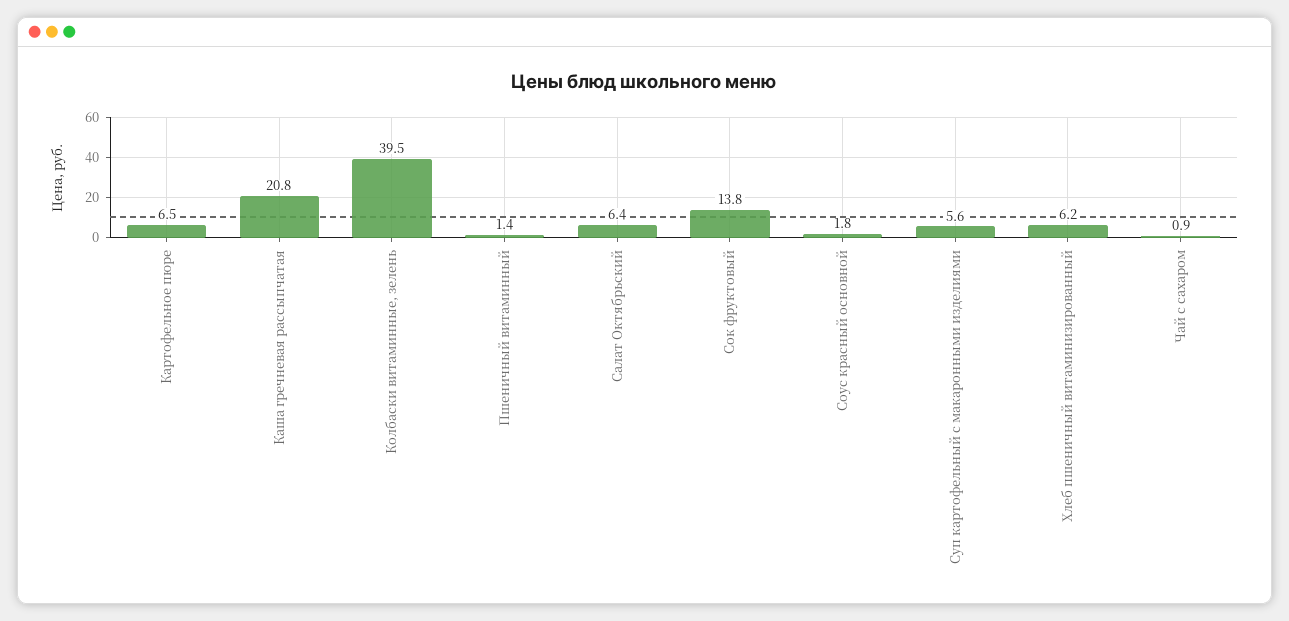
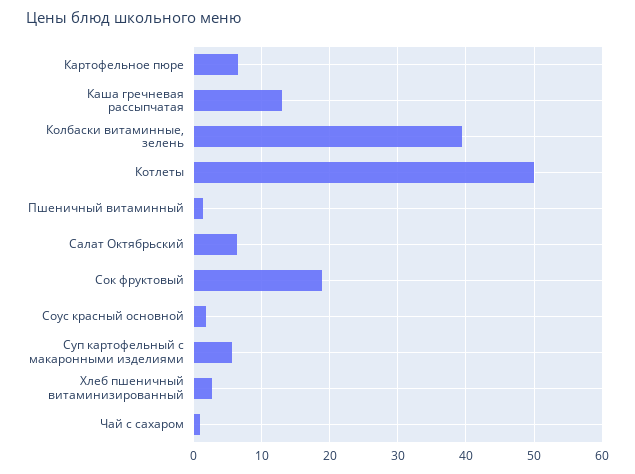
Каша гречневая рассыпчатая: 20.8 -> 13
Сок фруктовый: 13.8 -> 19
Хлеб пшеничный витаминизированный: 6.2 -> 3
Котлеты: none -> 50

